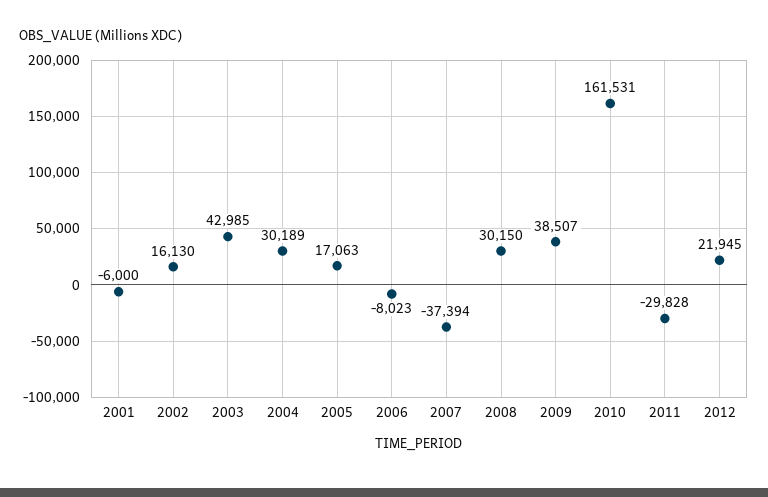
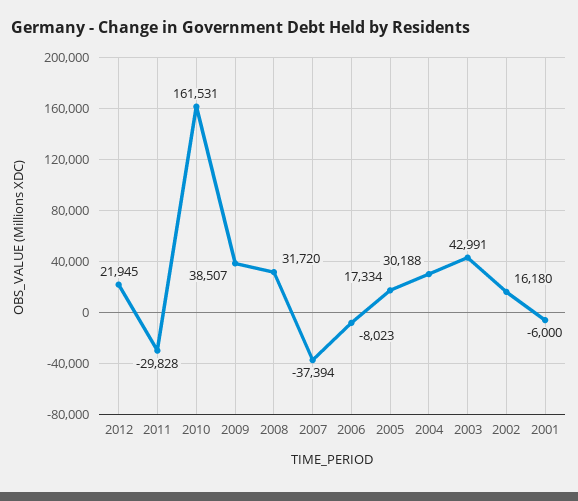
2002: 16130 -> 16180
2003: 42985 -> 42991
2004: 30189 -> 30188
2005: 17063 -> 17334
2008: 30150 -> 31720

